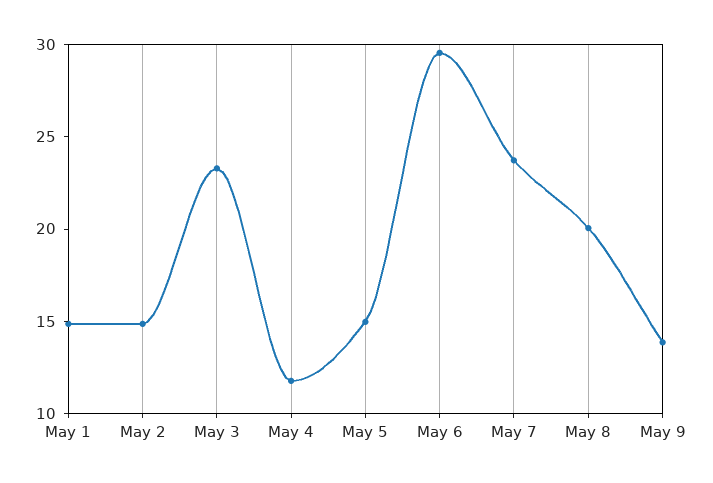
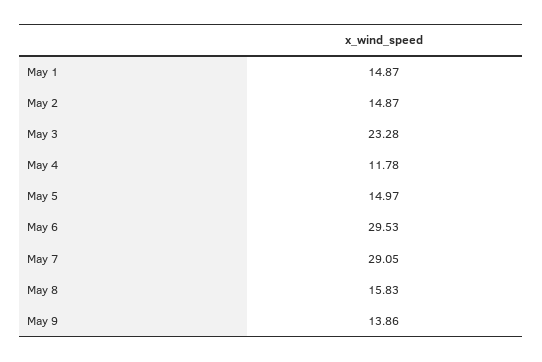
May 7: 24 -> 29.05
May 8: 20 -> 15.83

